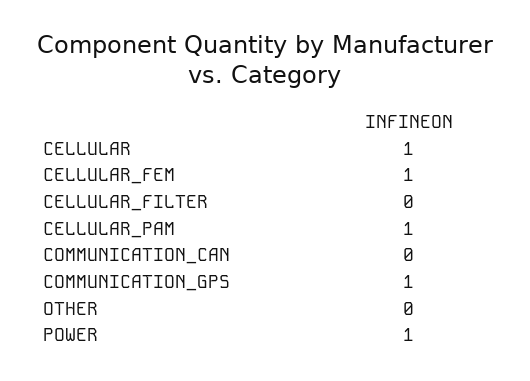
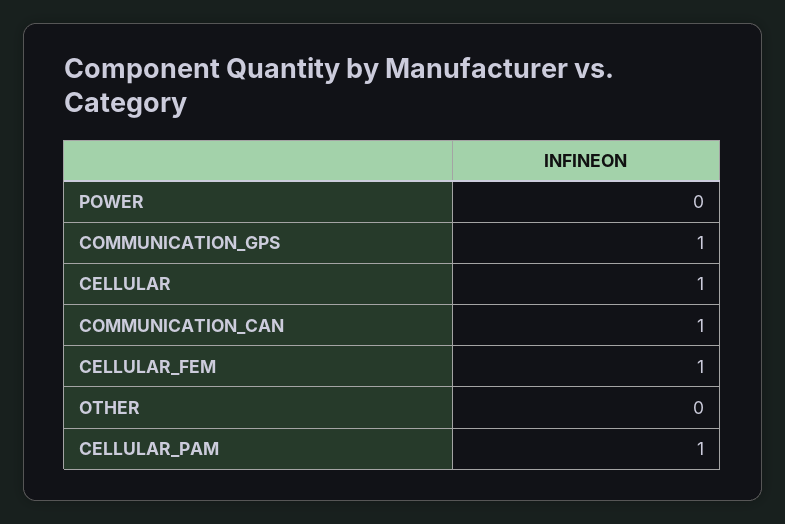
CELLULAR_FILTER: 0 -> none
COMMUNICATION_CAN: 0 -> 1
POWER: 1 -> 0

